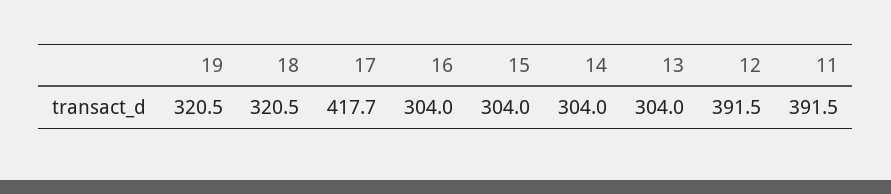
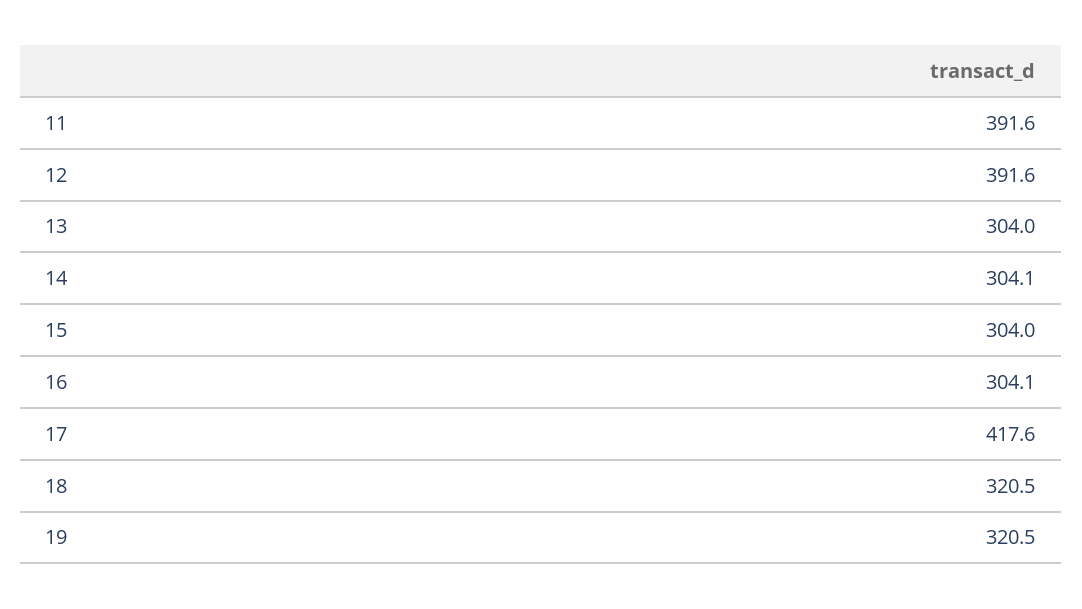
17: 417.7 -> 417.6
16: 304 -> 304.1
14: 304 -> 304.1
12: 391.5 -> 391.6
11: 391.5 -> 391.6

